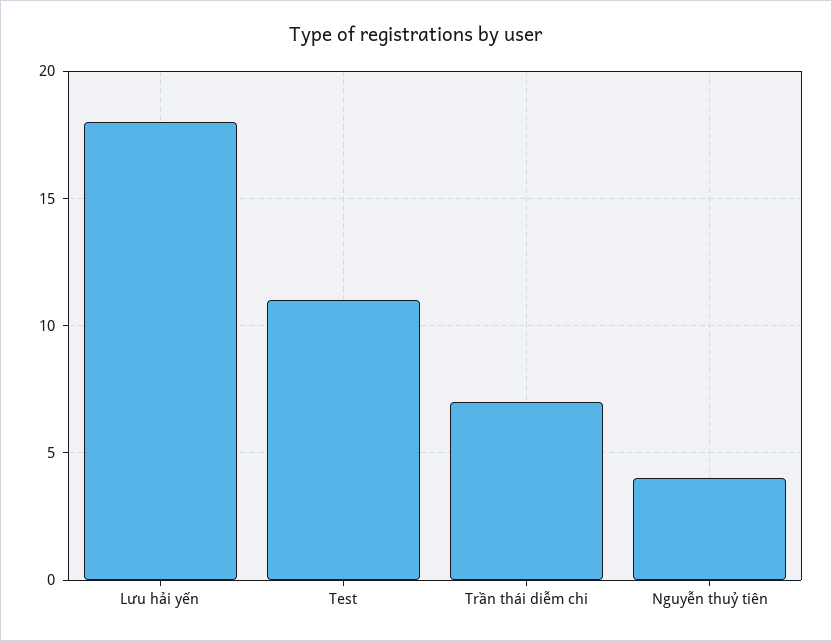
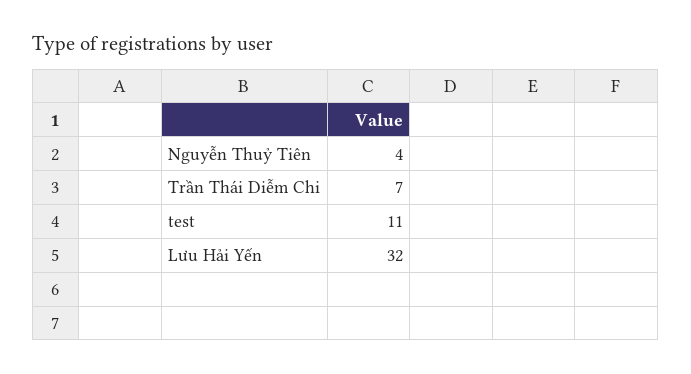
Lưu hải yến: 18 -> 32

